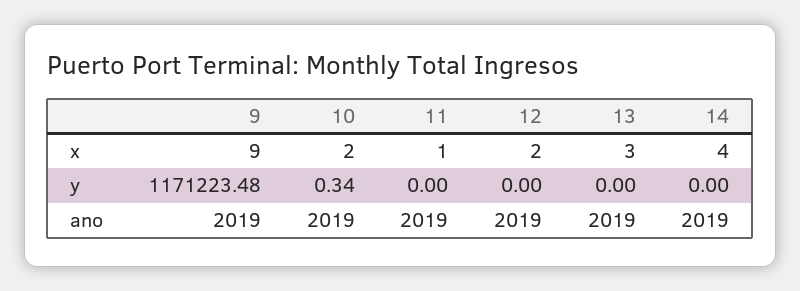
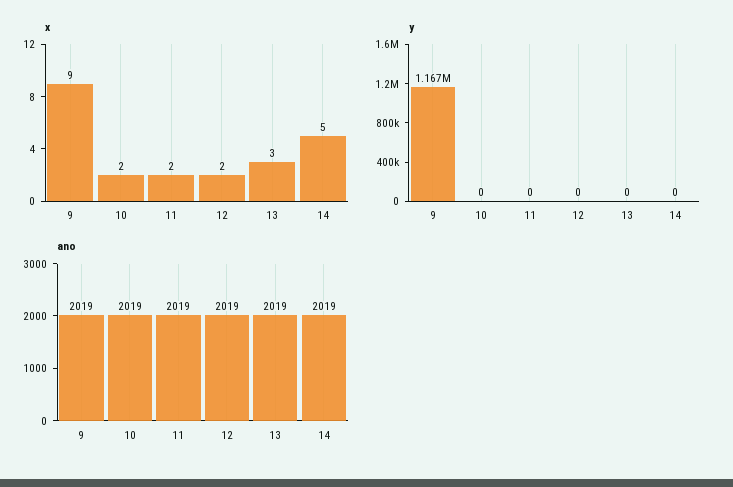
x, 11: 1 -> 2
x, 14: 4 -> 5
y, 9: 1171223.48 -> 1167000
y, 10: 0.34 -> 0

